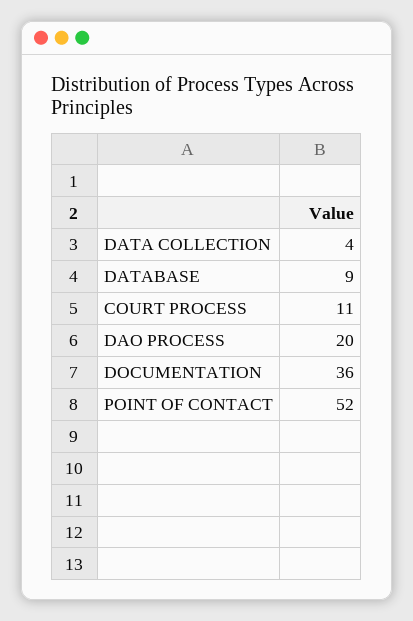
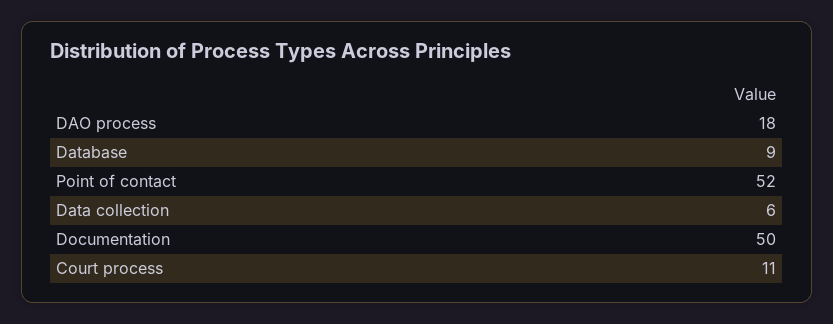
DATA COLLECTION: 4 -> 6
DAO PROCESS: 20 -> 18
DOCUMENTATION: 36 -> 50

